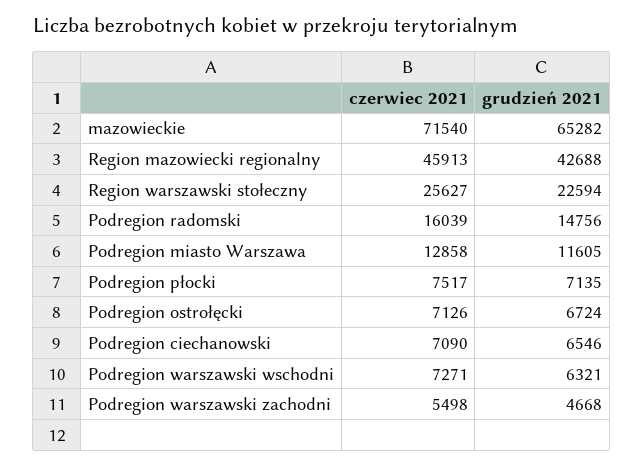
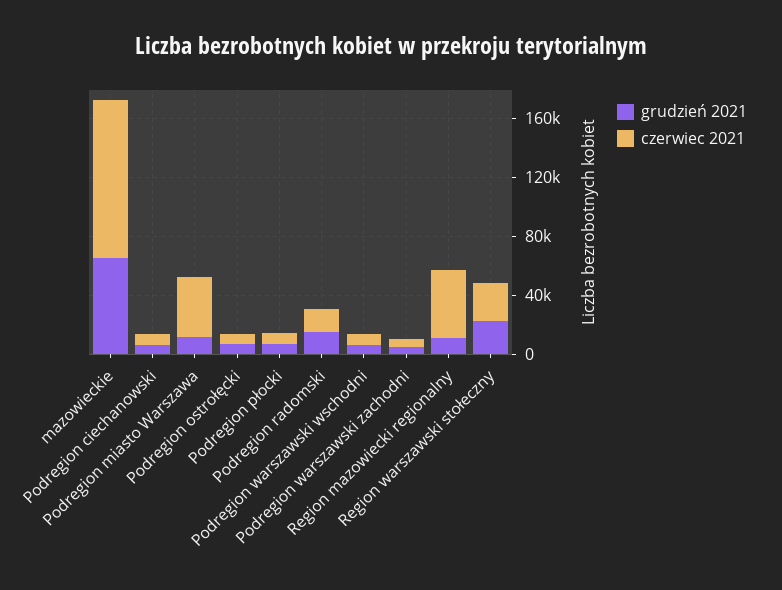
czerwiec 2021, mazowieckie: 71540 -> 110000
grudzień 2021, Region mazowiecki regionalny: 42688 -> 10000
czerwiec 2021, Podregion miasto Warszawa: 12858 -> 40000

